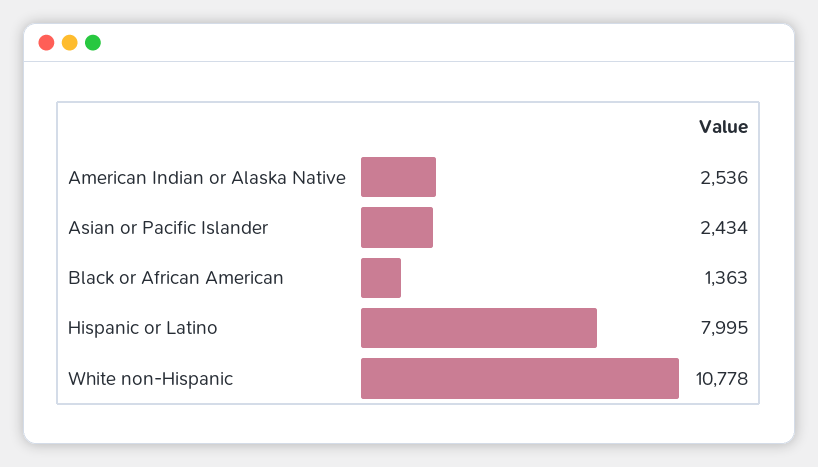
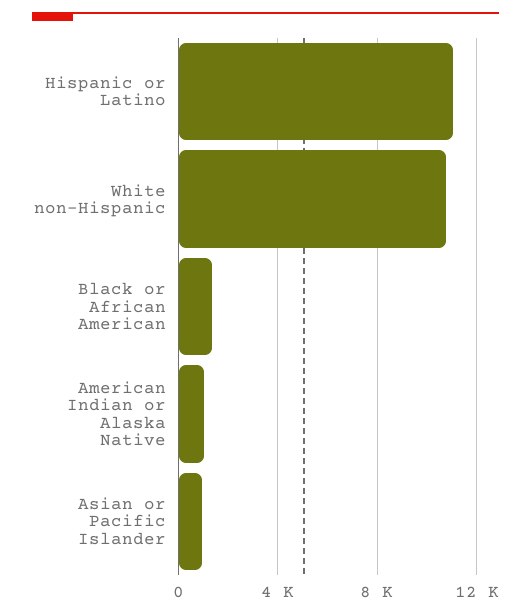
American Indian or Alaska Native: 2536 -> 1000
Asian or Pacific Islander: 2434 -> 1000
Hispanic or Latino: 7995 -> 11000

